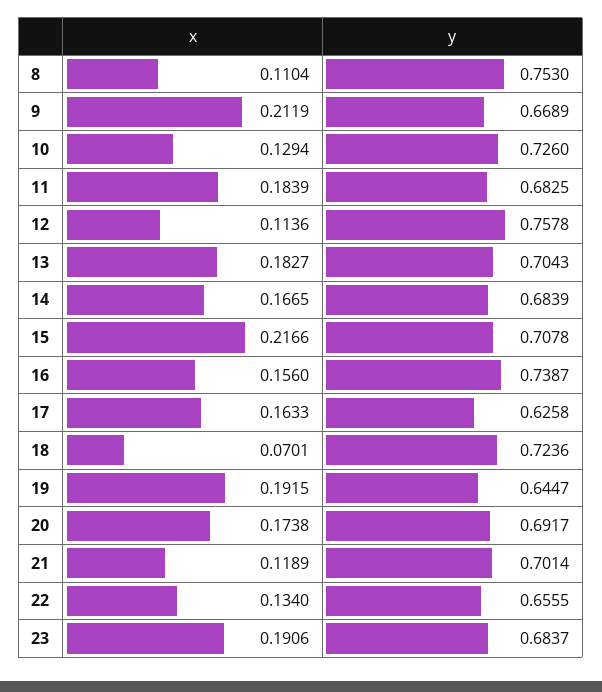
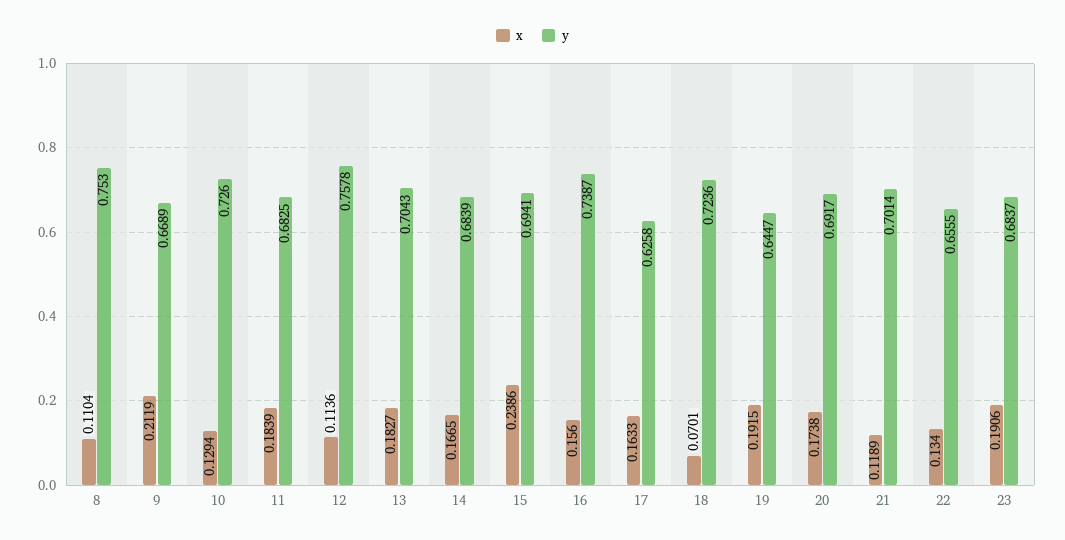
x, 15: 0.2166 -> 0.2386
y, 15: 0.7078 -> 0.6941

